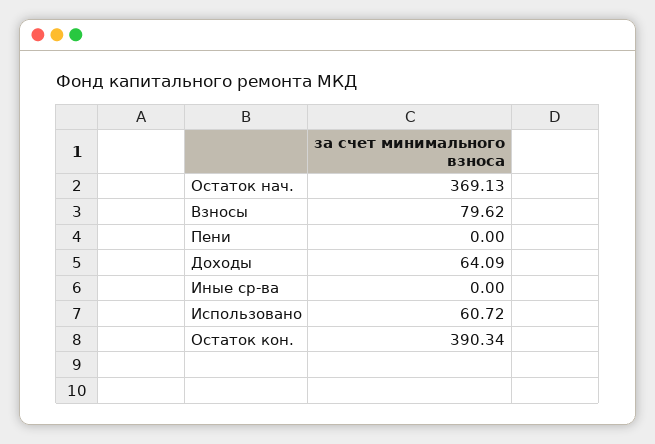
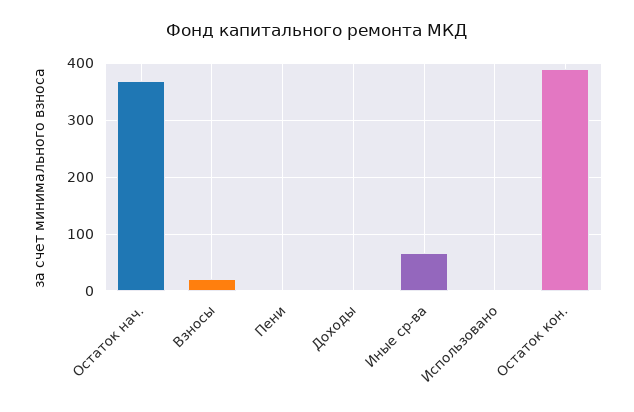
Взносы: 79.62 -> 20
Доходы: 64.09 -> 0
Иные ср-ва: 0 -> 60
Использовано: 60.72 -> 0

